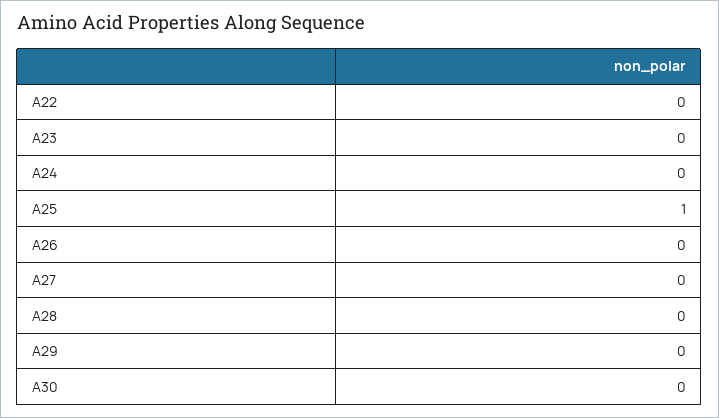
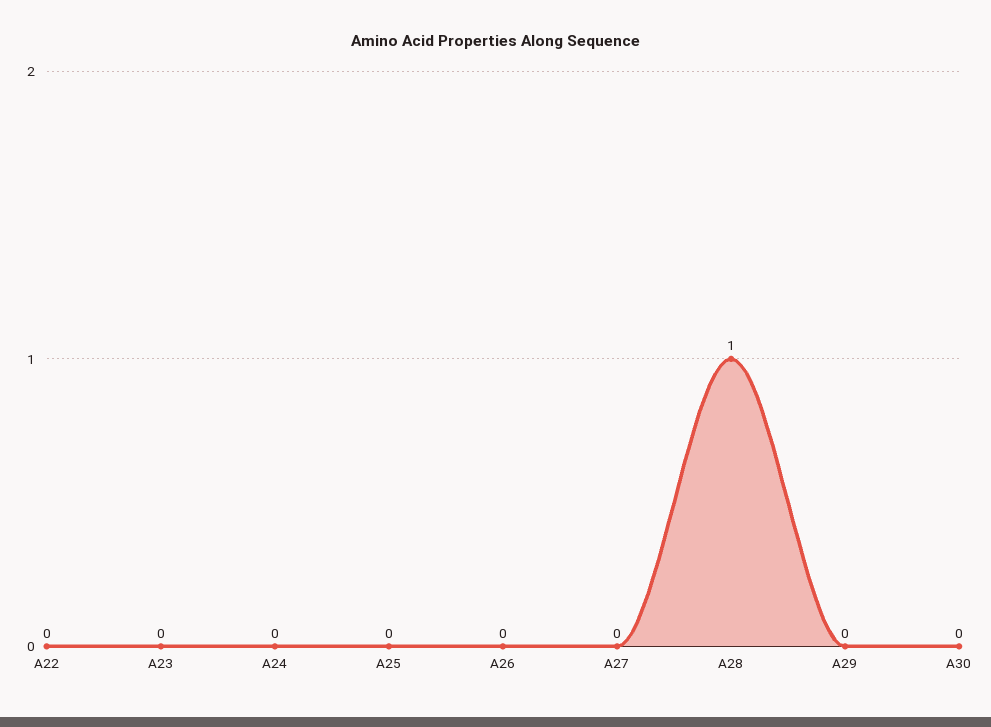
A25: 1 -> 0
A28: 0 -> 1

